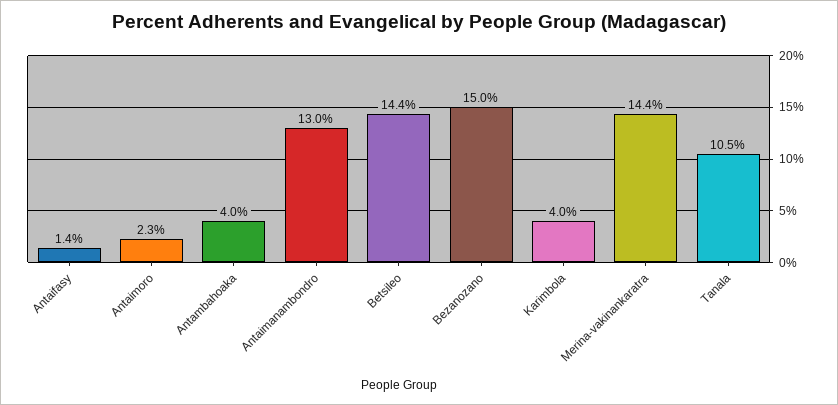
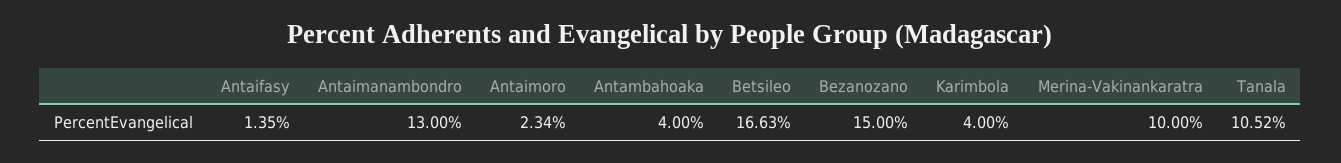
Betsileo: 14.4 -> 16.63
Merina-vakinankaratra: 14.4 -> 10

